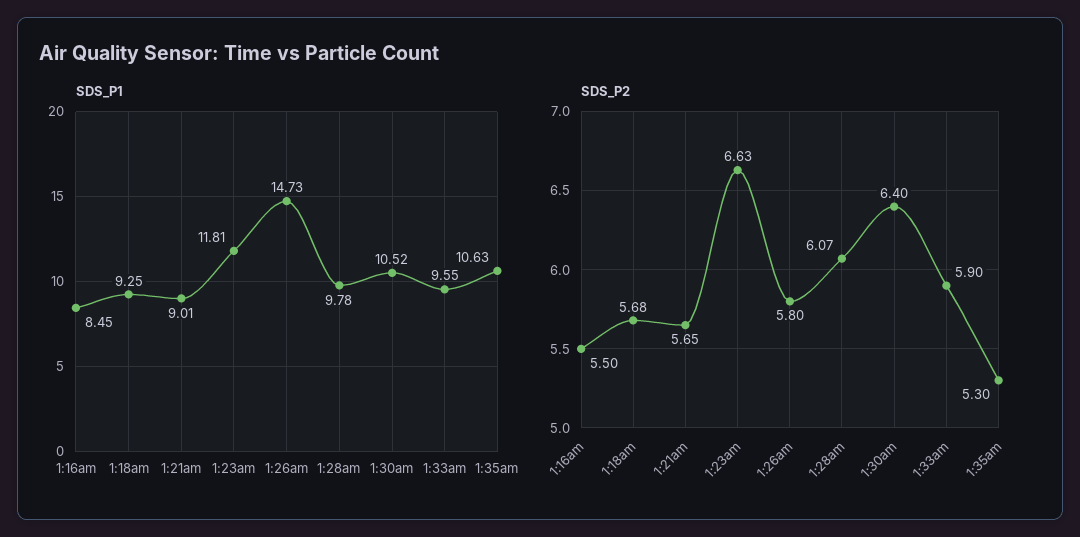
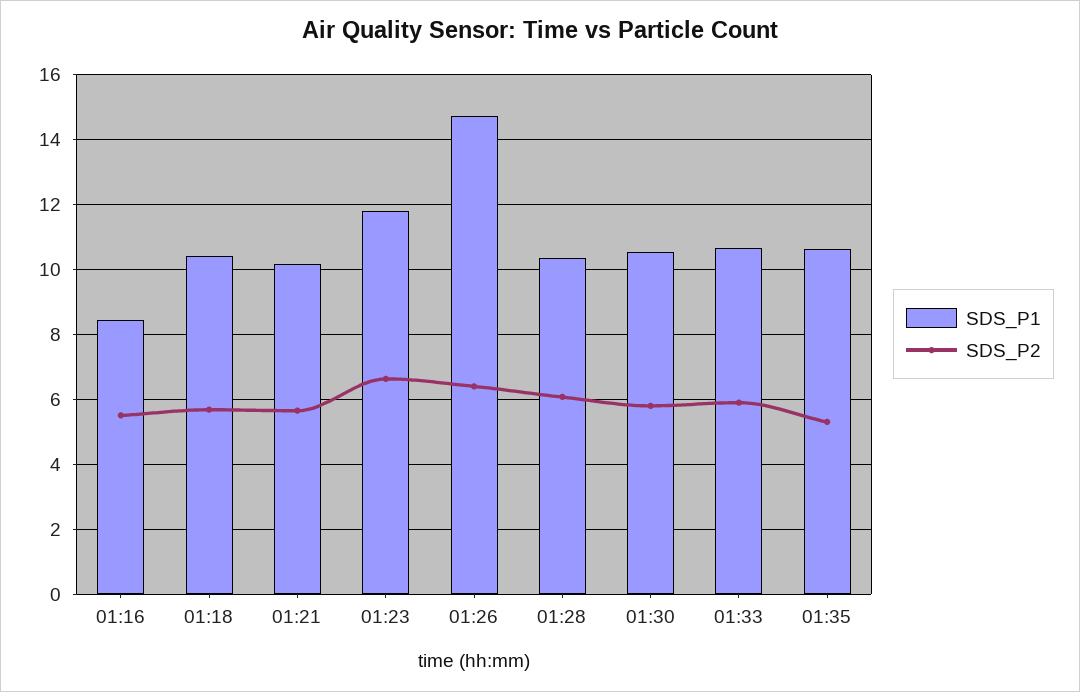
SDS_P1, 1:18am: 9.25 -> 10.4
SDS_P1, 1:21am: 9.01 -> 10.2
SDS_P1, 1:28am: 9.78 -> 10.4
SDS_P1, 1:33am: 9.55 -> 10.6
SDS_P2, 1:26am: 5.8 -> 6.4
SDS_P2, 1:30am: 6.4 -> 5.8

